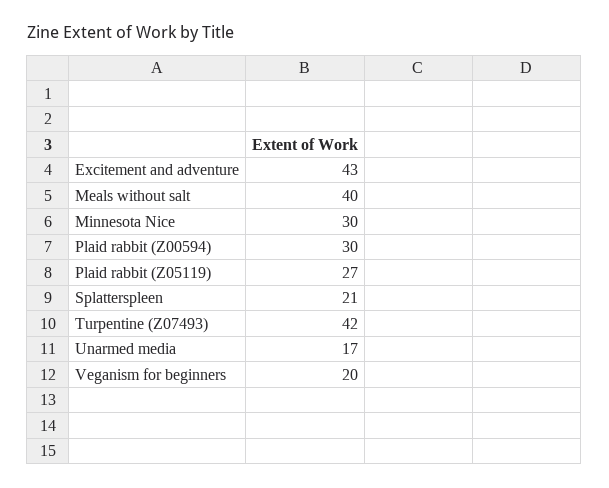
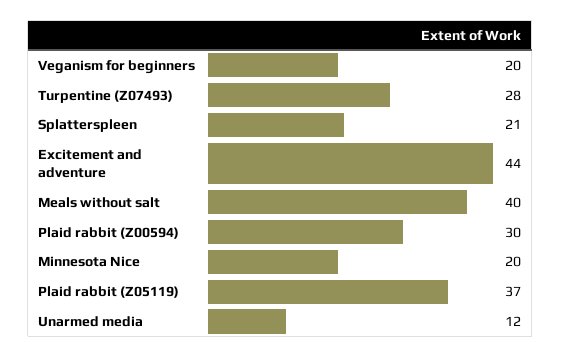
Excitement and adventure: 43 -> 44
Minnesota Nice: 30 -> 20
Plaid rabbit (Z05119): 27 -> 37
Turpentine (Z07493): 42 -> 28
Unarmed media: 17 -> 12

